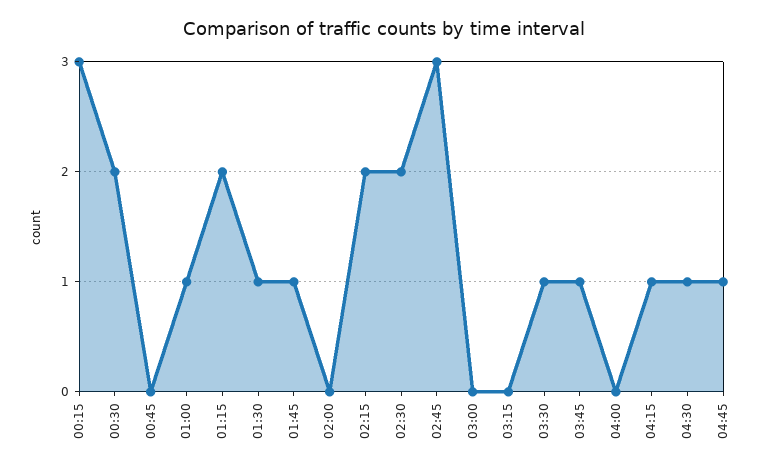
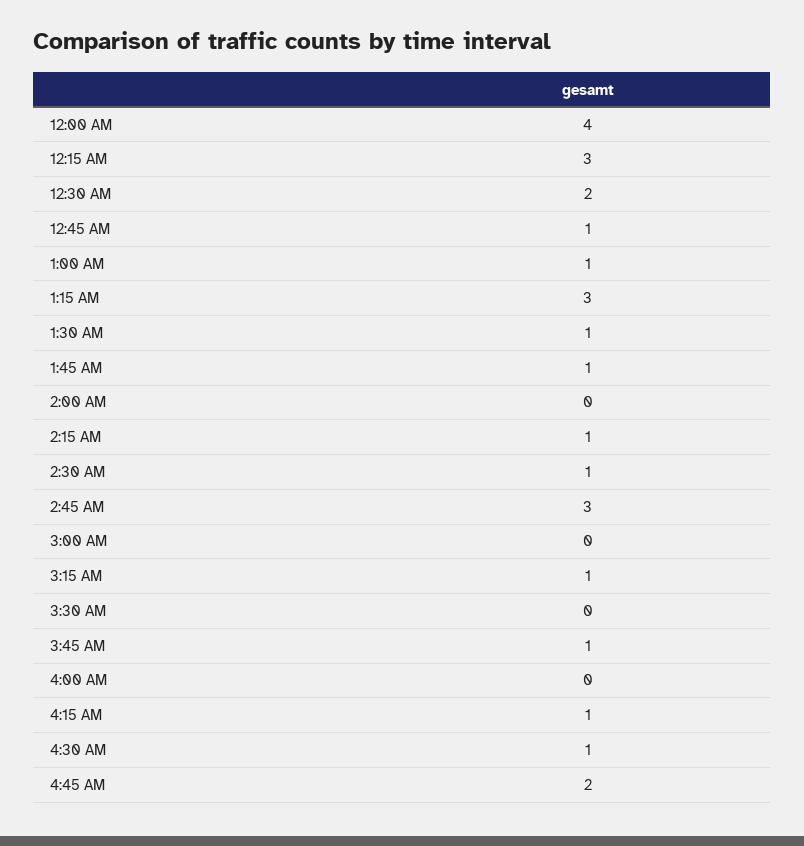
00:45: 0 -> 1
01:15: 2 -> 3
02:15: 2 -> 1
02:30: 2 -> 1
03:15: 0 -> 1
03:30: 1 -> 0
04:45: 1 -> 2
12:00 AM: none -> 4

